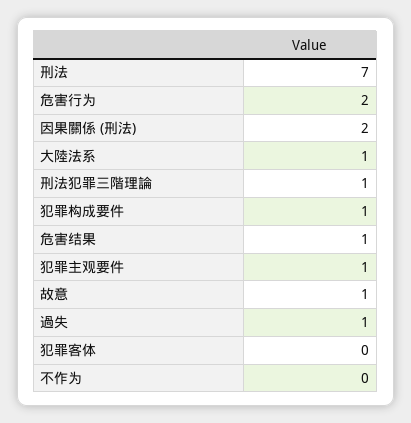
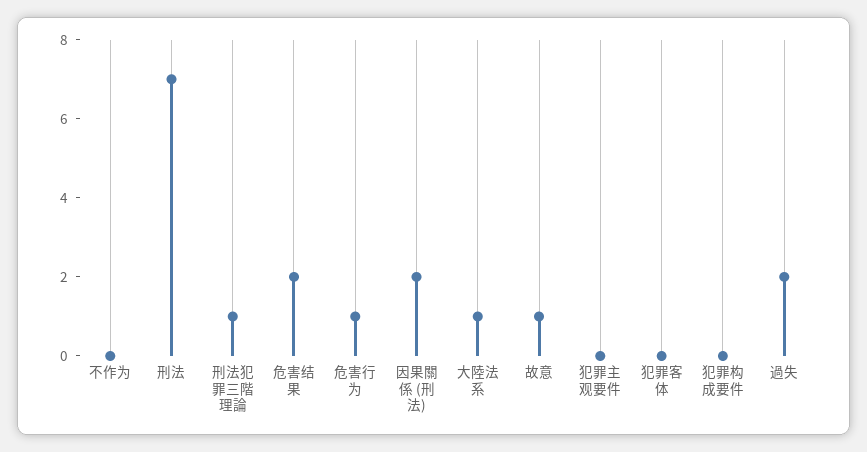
危害行为: 2 -> 1
犯罪构成要件: 1 -> 0
危害结果: 1 -> 2
犯罪主观要件: 1 -> 0
過失: 1 -> 2

